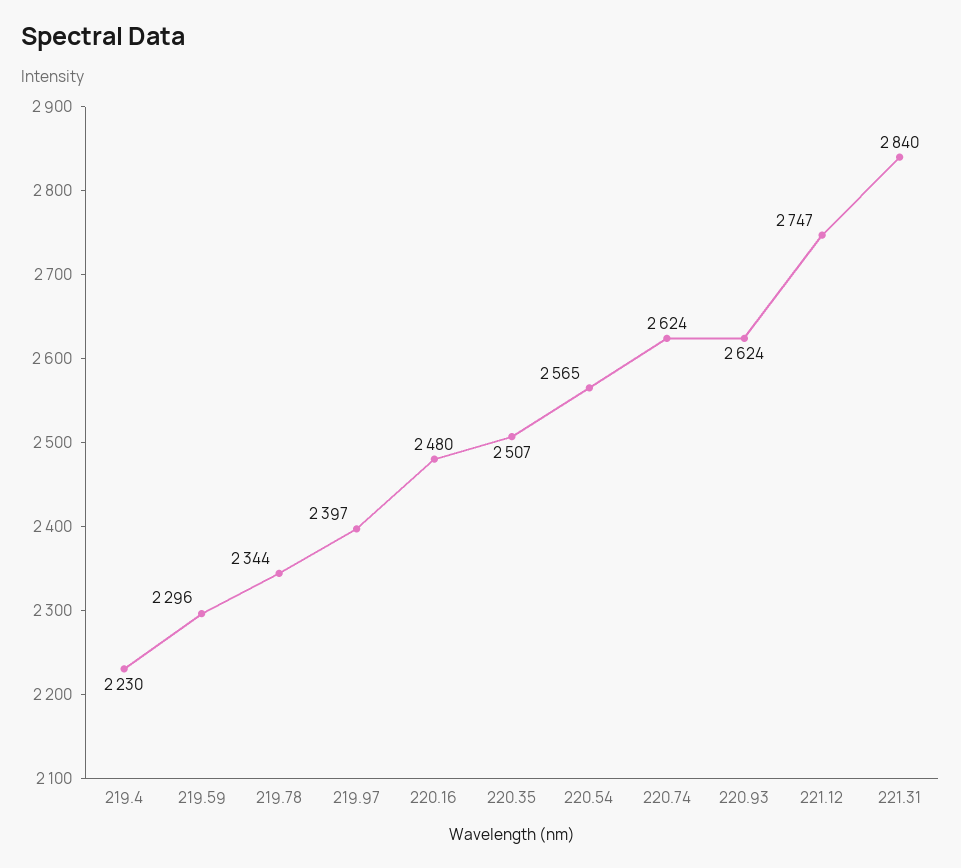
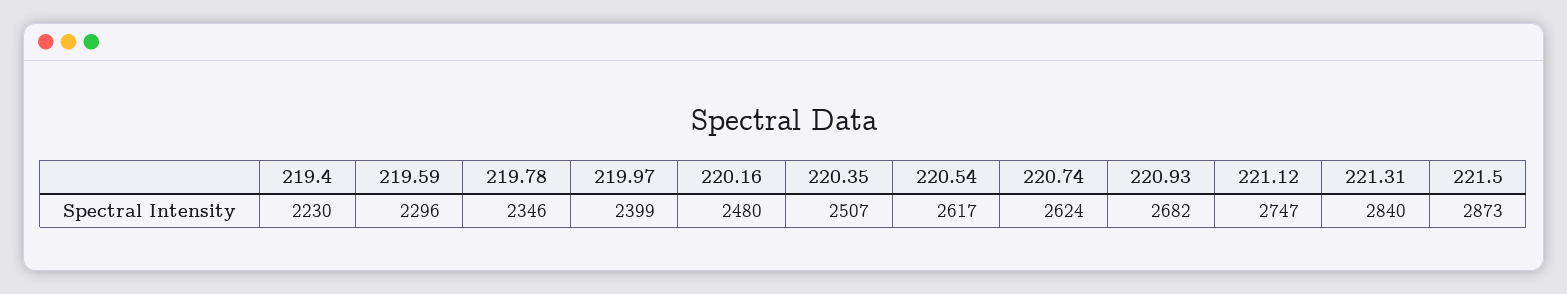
219.78: 2344 -> 2346
219.97: 2397 -> 2399
220.54: 2565 -> 2617
220.93: 2624 -> 2682
221.5: none -> 2873

